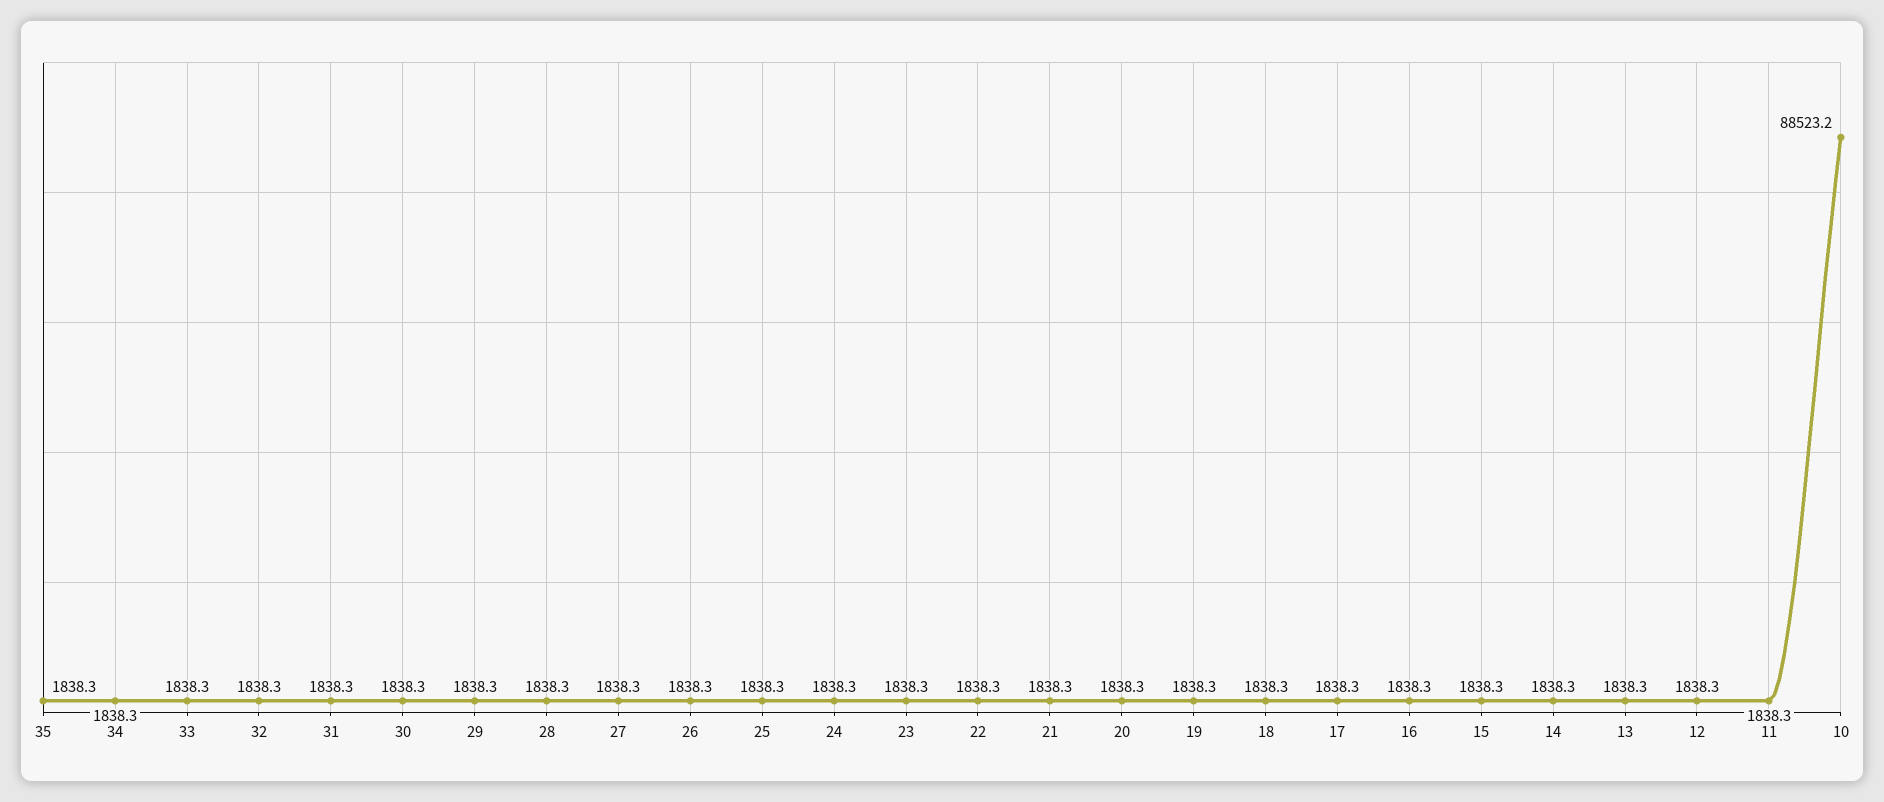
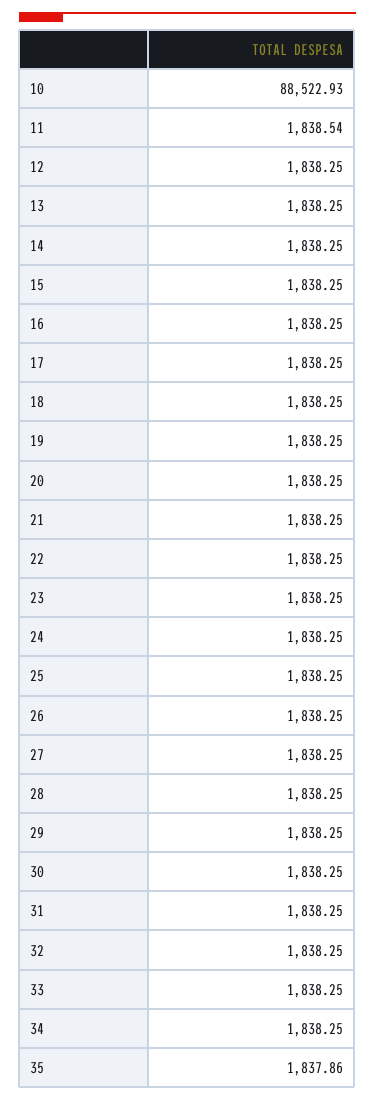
35: 1838.3 -> 1837.86
11: 1838.3 -> 1838.54
10: 88523.2 -> 88522.93

